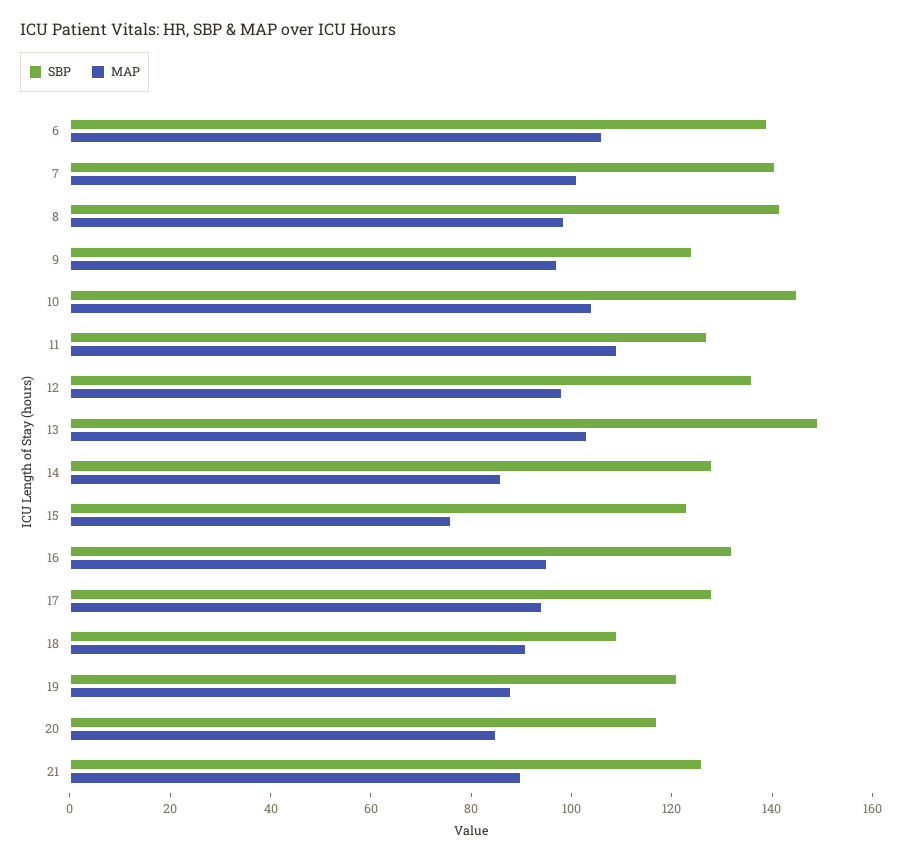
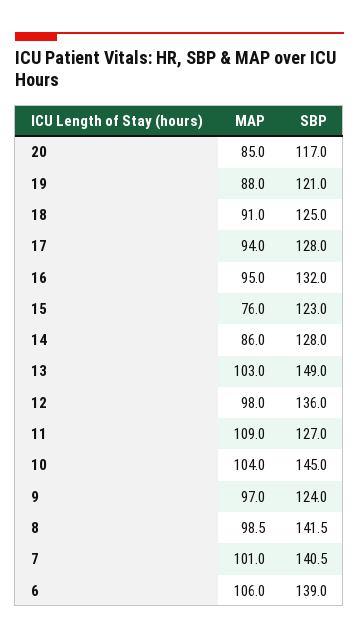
SBP, 18: 110 -> 125
SBP, 21: 125 -> none
MAP, 21: 90 -> none

